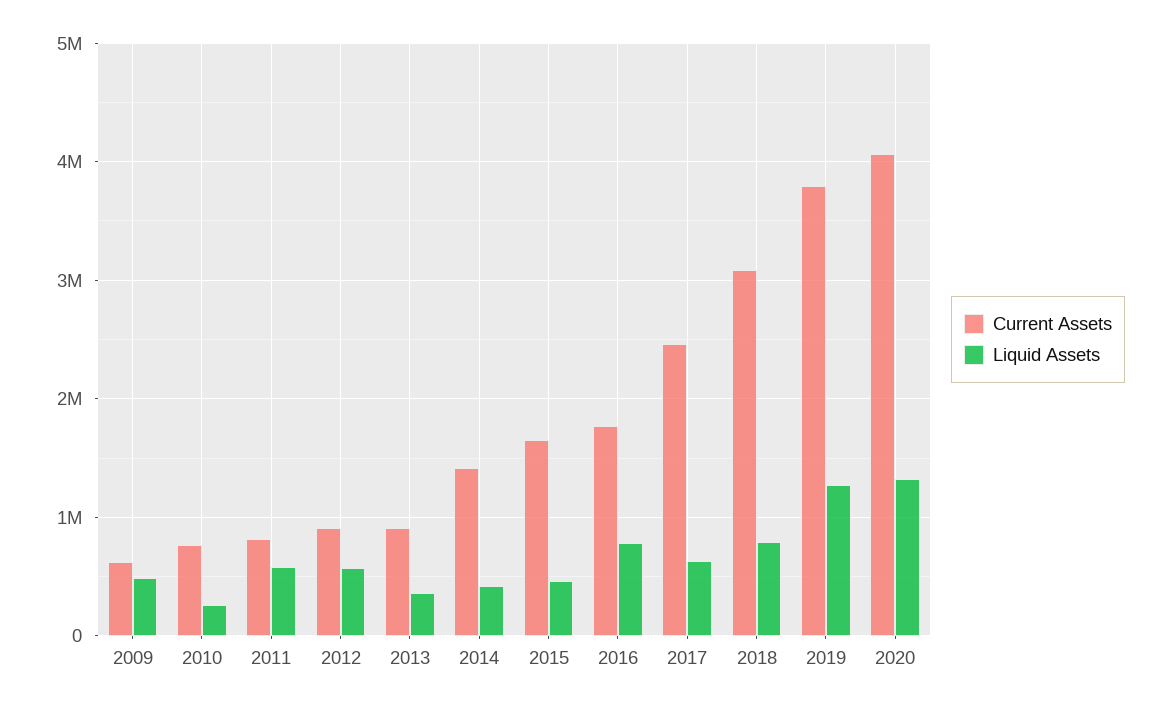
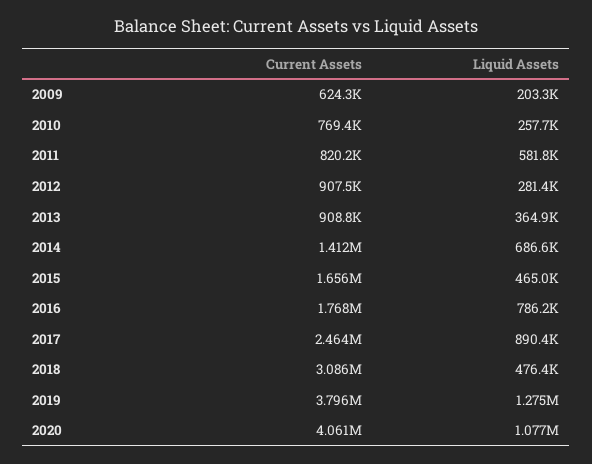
Liquid Assets, 2009: 500000 -> 203300
Liquid Assets, 2012: 600000 -> 281400
Liquid Assets, 2014: 400000 -> 686600
Liquid Assets, 2017: 600000 -> 890400
Liquid Assets, 2018: 800000 -> 476400
Liquid Assets, 2020: 1300000 -> 1077000

